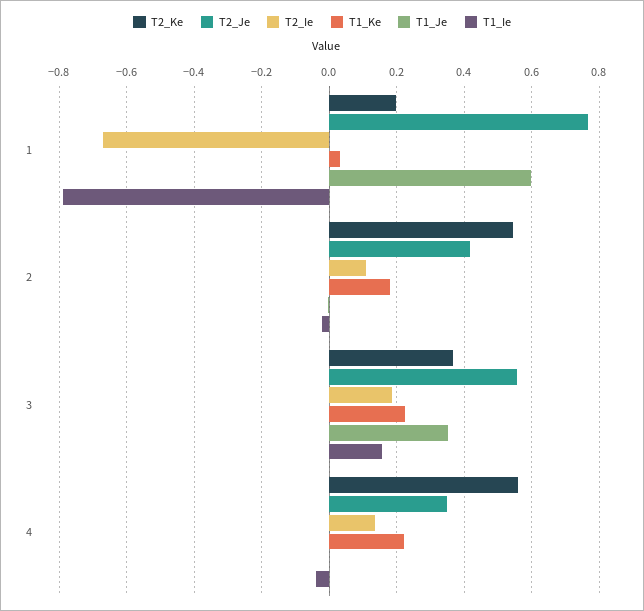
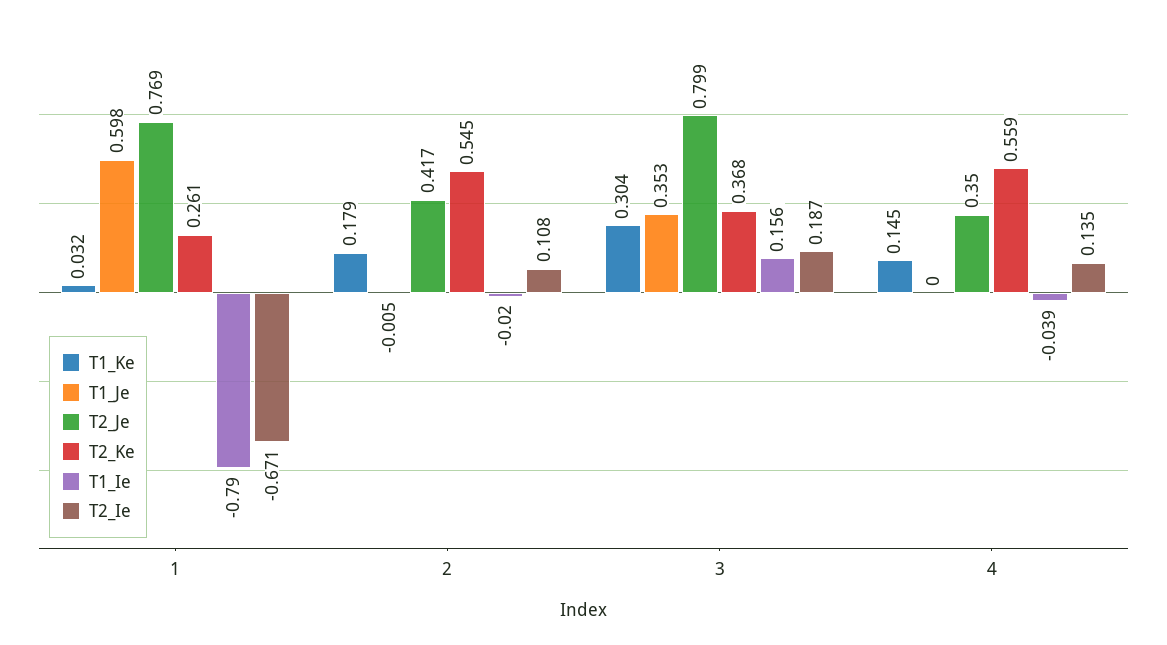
T2_Ke, 1: 0.2 -> 0.261
T2_Je, 3: 0.56 -> 0.799
T1_Ke, 3: 0.22 -> 0.304
T1_Ke, 4: 0.22 -> 0.145

